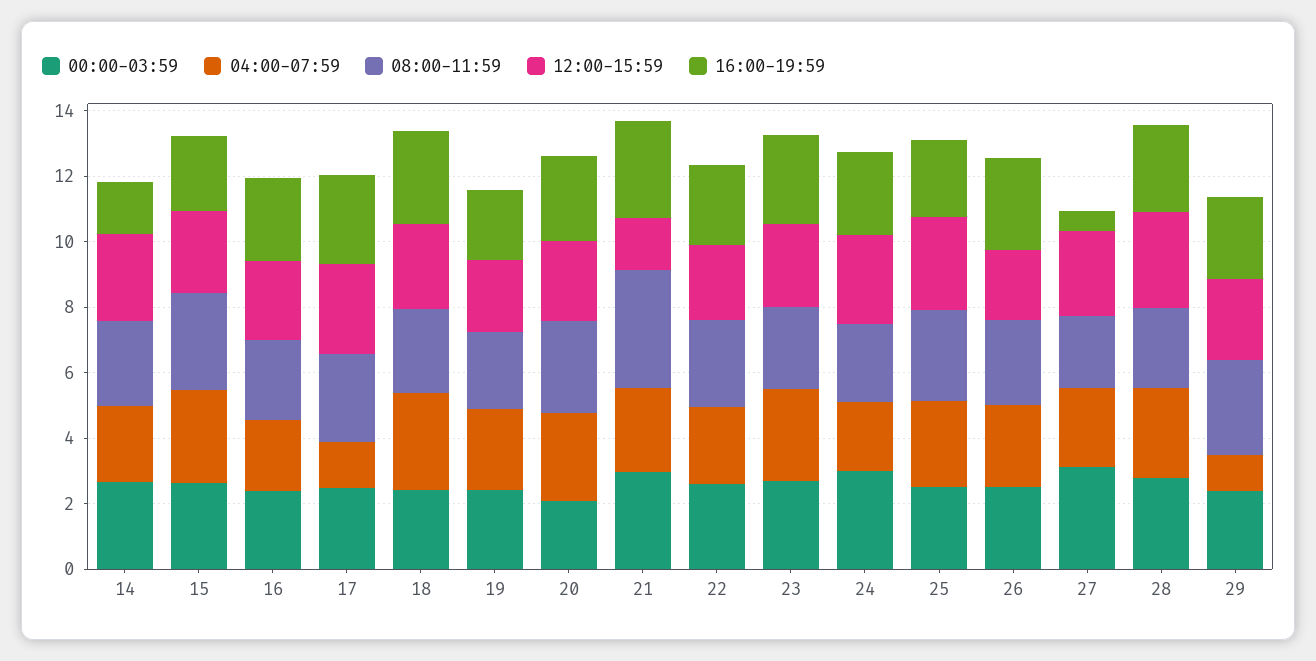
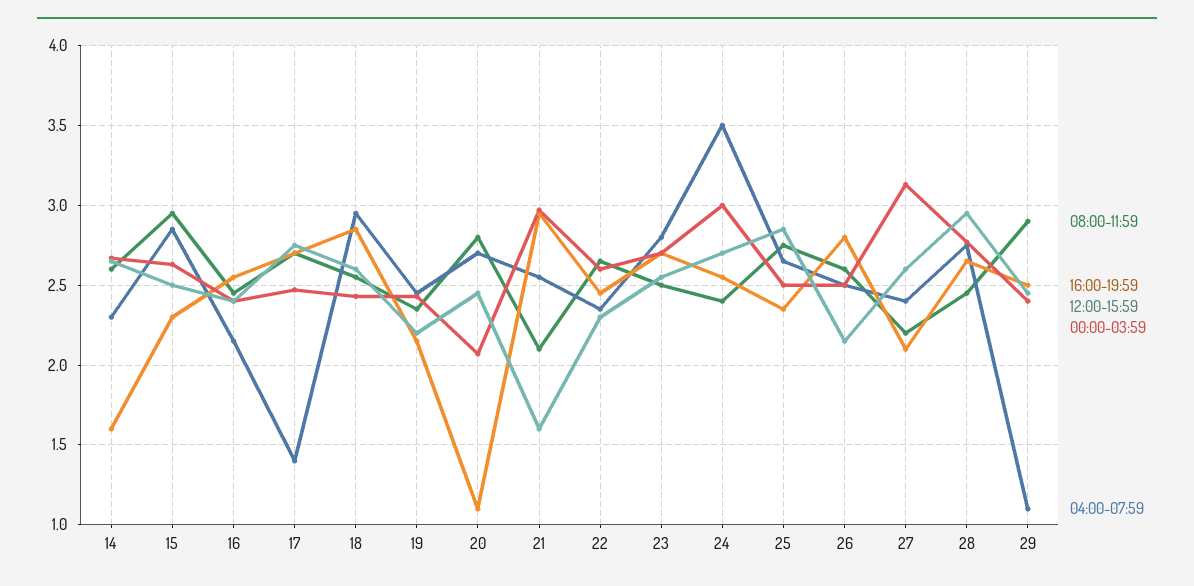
16:00-19:59, 20: 2.5 -> 1.1
08:00-11:59, 21: 3.5 -> 2.1
04:00-07:59, 24: 2 -> 3.5
16:00-19:59, 27: 0.5 -> 2.1

